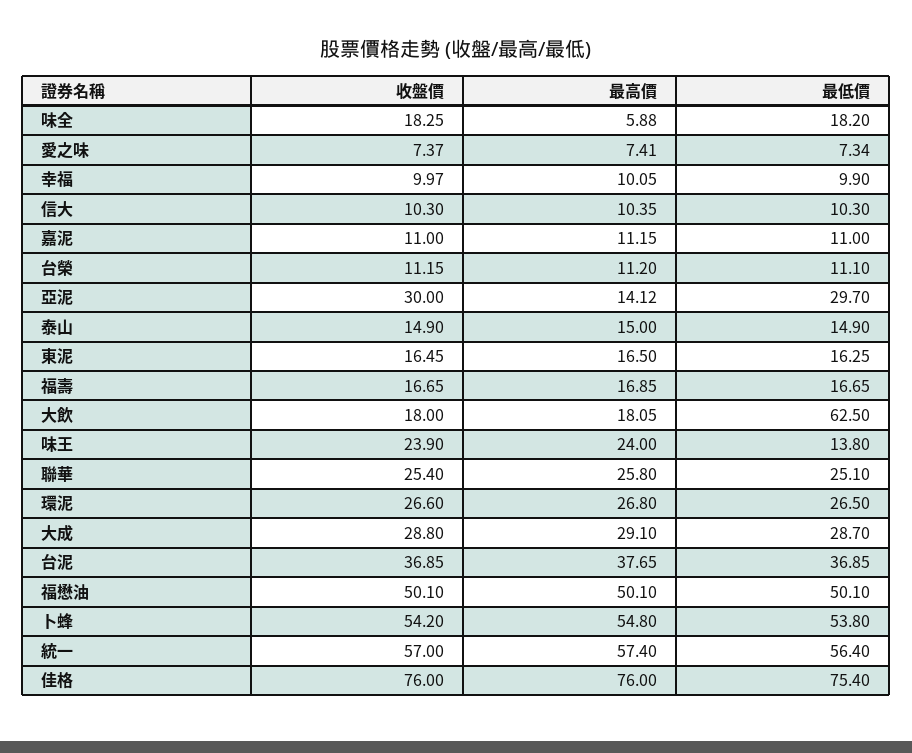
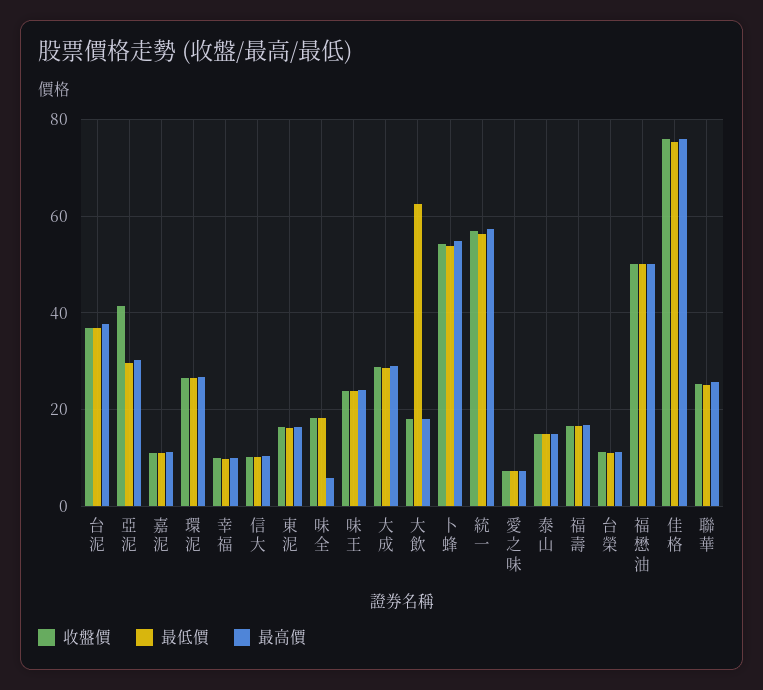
收盤價, 亞泥: 30 -> 42
最高價, 亞泥: 14.12 -> 30
最低價, 味王: 13.8 -> 24

